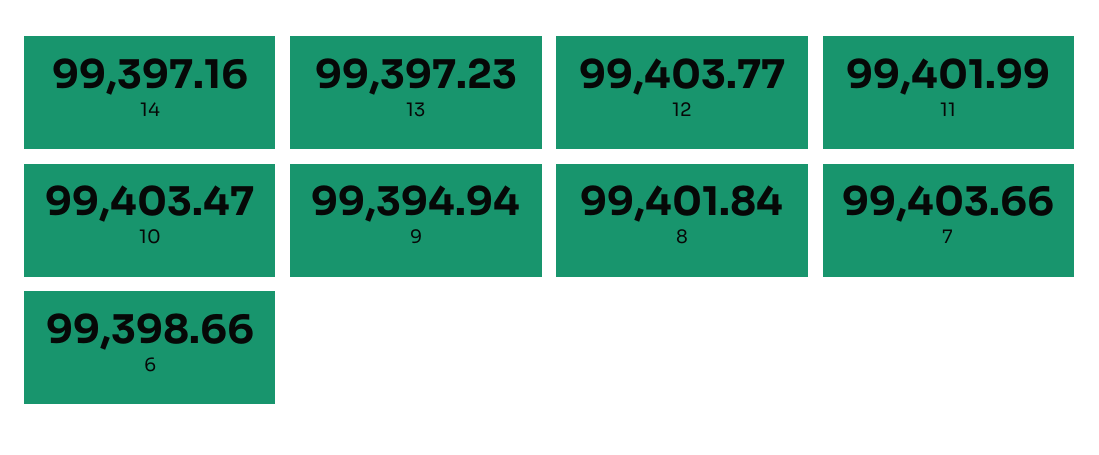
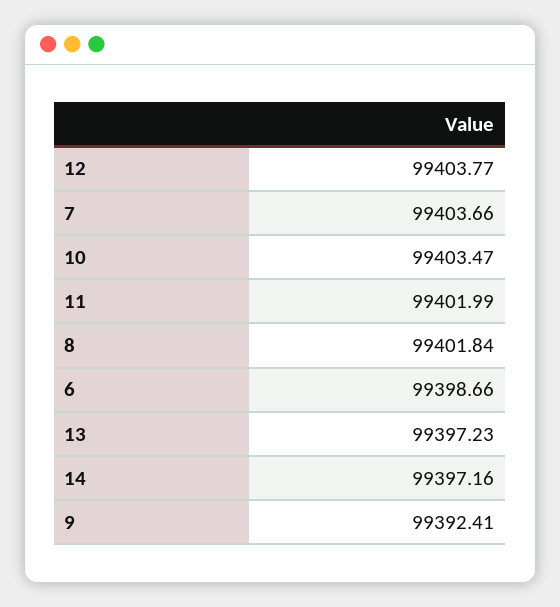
9: 99394.94 -> 99392.41

